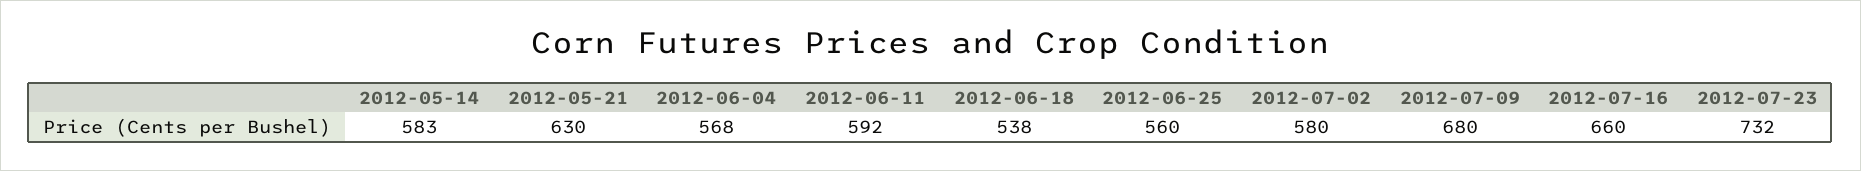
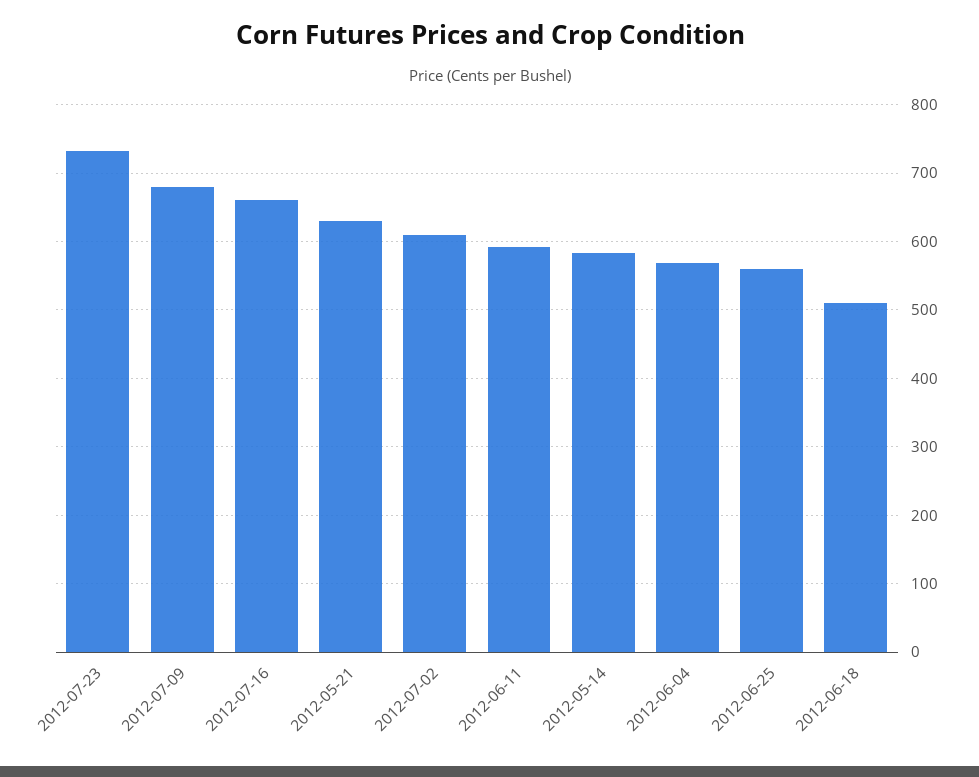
2012-06-18: 538 -> 510
2012-07-02: 580 -> 610

